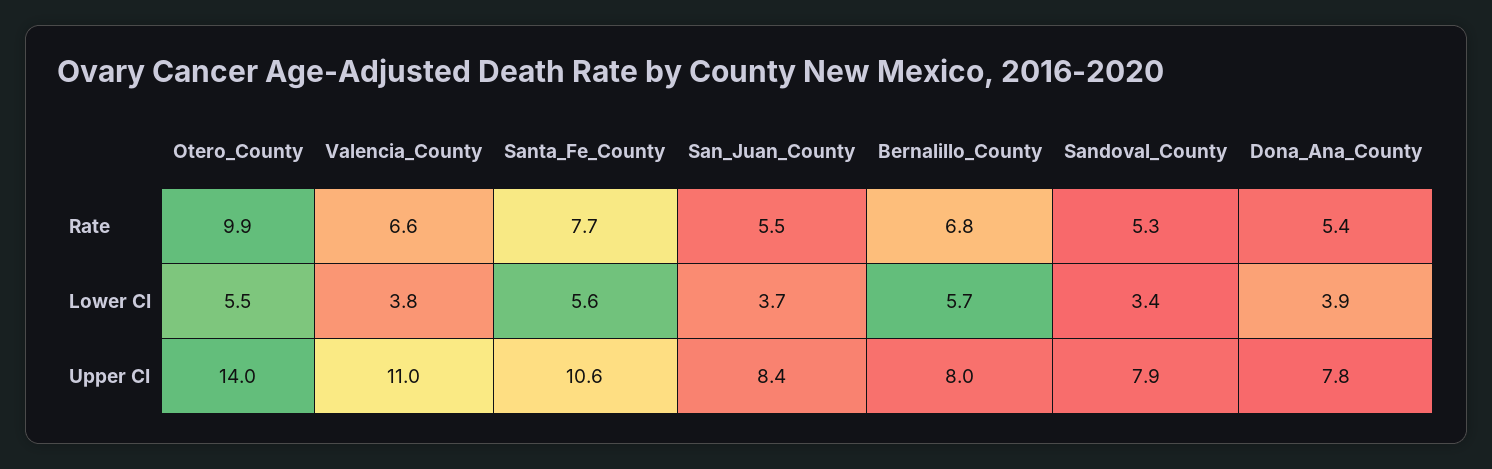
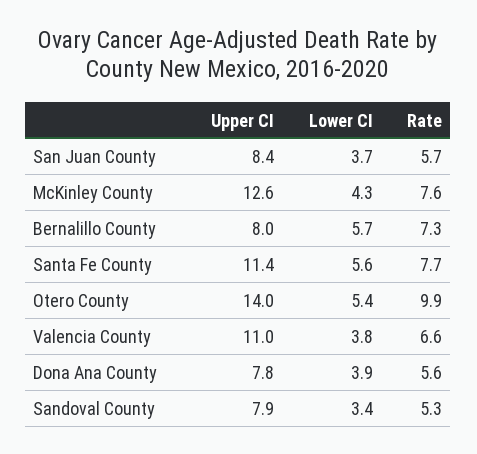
San_Juan_County, Rate: 5.5 -> 5.7
Bernalillo_County, Rate: 6.8 -> 7.3
Dona_Ana_County, Rate: 5.4 -> 5.6
Otero_County, Lower CI: 5.5 -> 5.4
Santa_Fe_County, Upper CI: 10.6 -> 11.4
McKinley County, Upper CI: none -> 12.6
McKinley County, Lower CI: none -> 4.3
McKinley County, Rate: none -> 7.6

